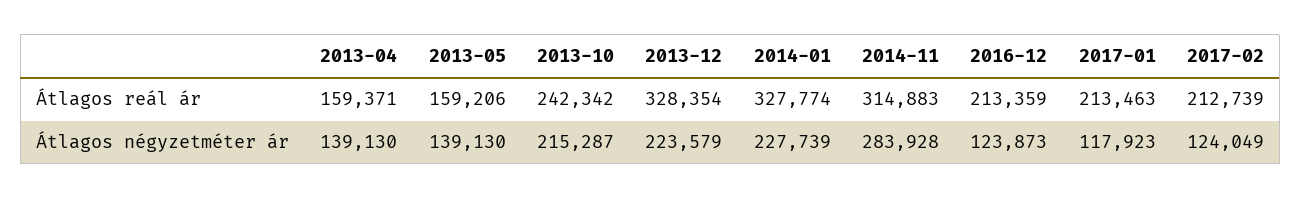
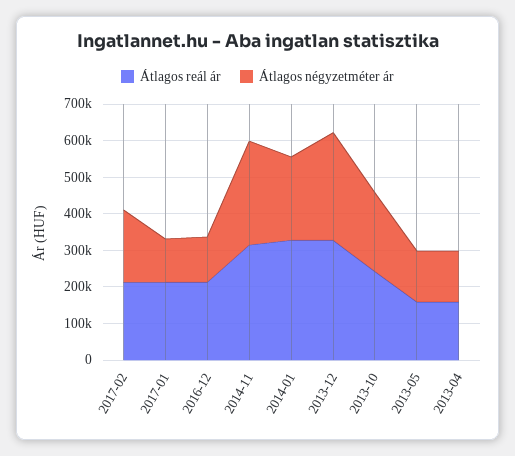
Átlagos négyzetméter ár, 2013-12: 223579 -> 300000
Átlagos négyzetméter ár, 2017-02: 124049 -> 200000

